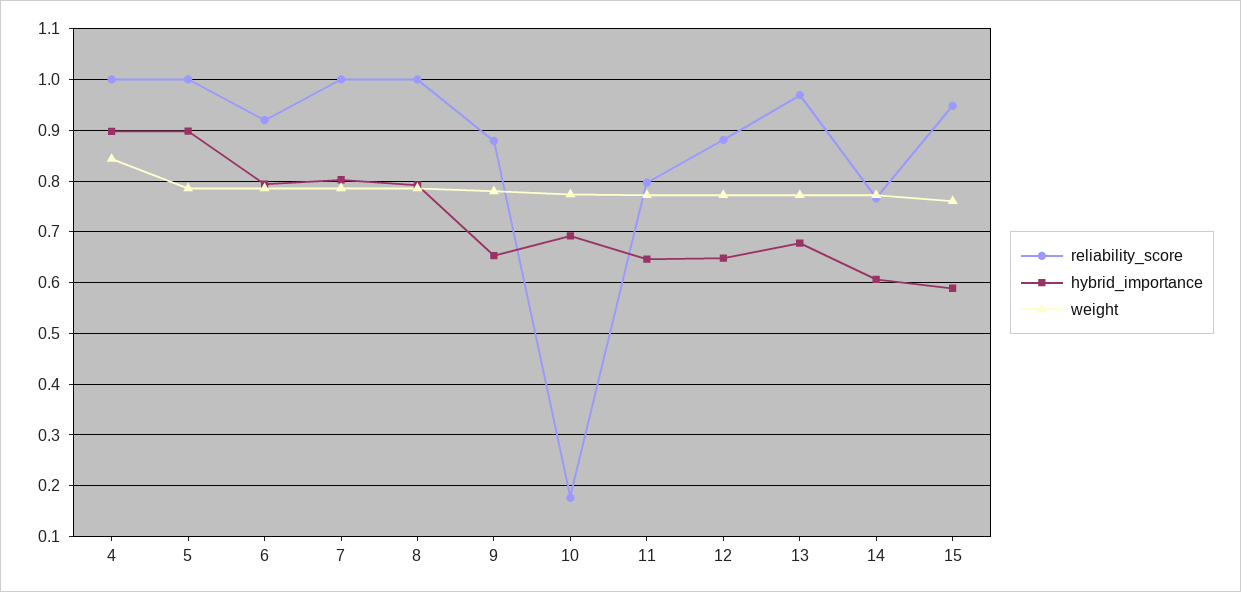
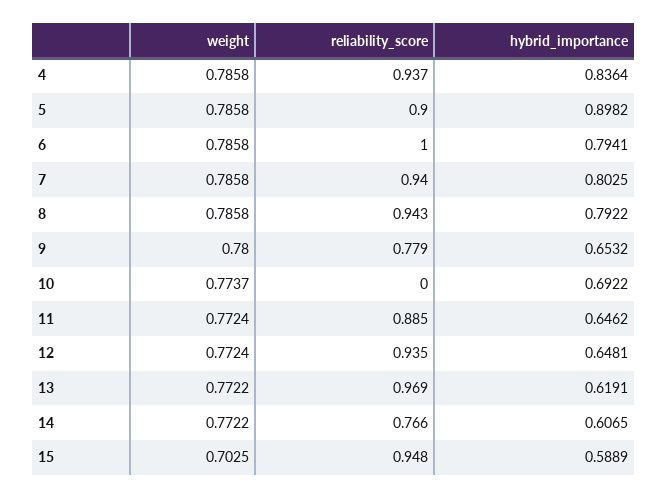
reliability_score, 4: 1 -> 0.937
hybrid_importance, 4: 0.9 -> 0.8364
weight, 4: 0.84 -> 0.7858
reliability_score, 5: 1 -> 0.9
reliability_score, 6: 0.92 -> 1
reliability_score, 7: 1 -> 0.94
reliability_score, 8: 1 -> 0.943
reliability_score, 9: 0.88 -> 0.779
reliability_score, 10: 0.18 -> 0
reliability_score, 11: 0.8 -> 0.885
reliability_score, 12: 0.88 -> 0.935
hybrid_importance, 13: 0.68 -> 0.6191
weight, 15: 0.76 -> 0.7025

